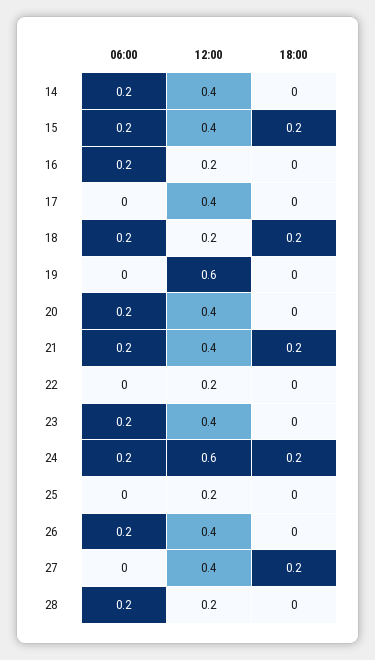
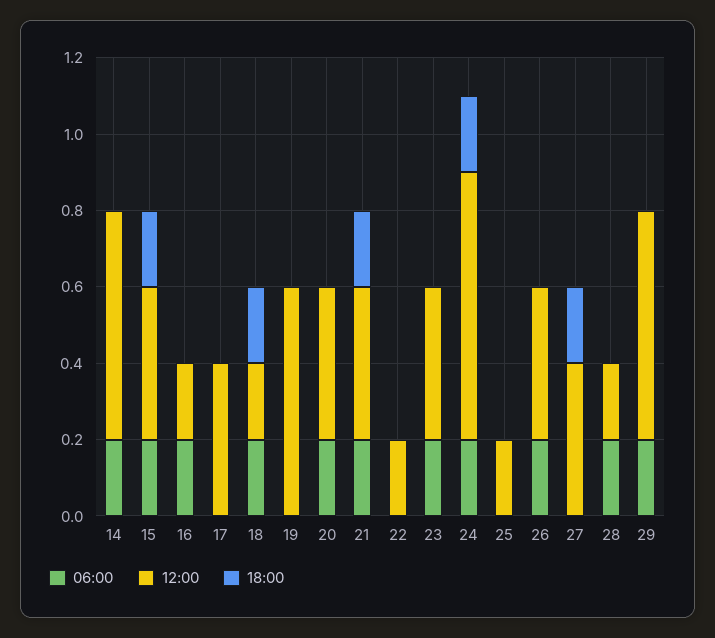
12:00, 14: 0.4 -> 0.6
12:00, 24: 0.6 -> 0.7
06:00, 29: none -> 0.2
12:00, 29: none -> 0.6
18:00, 29: none -> 0

